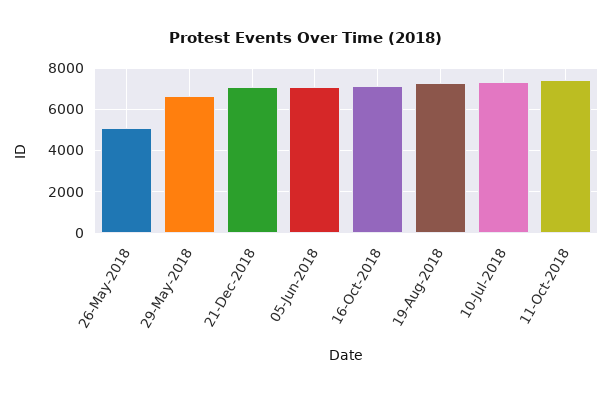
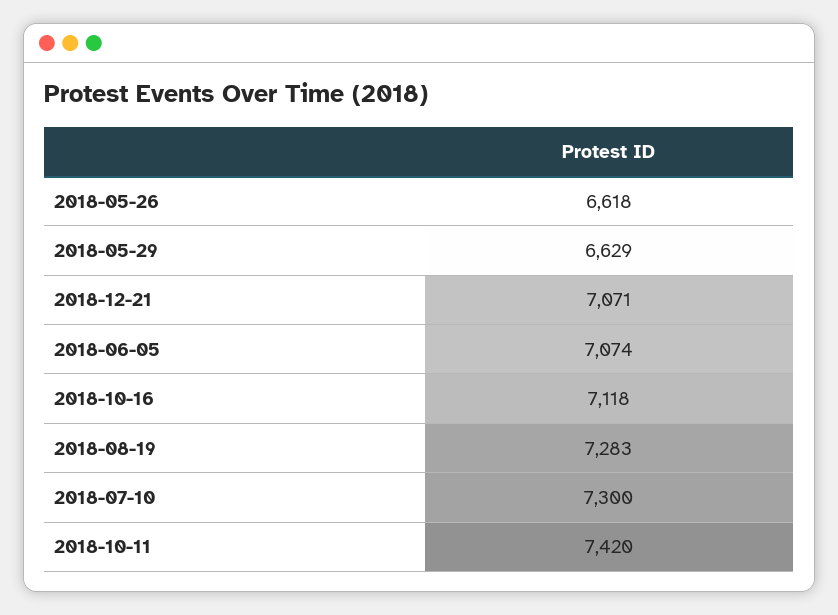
26-May-2018: 5000 -> 6618

